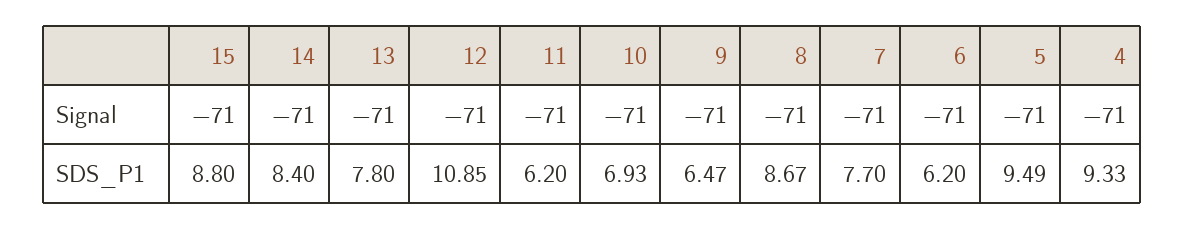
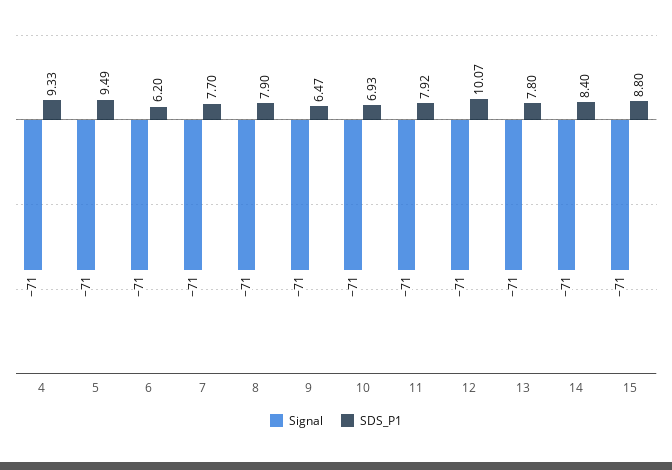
SDS_P1, 12: 10.85 -> 10.07
SDS_P1, 11: 6.2 -> 7.92
SDS_P1, 8: 8.67 -> 7.9

